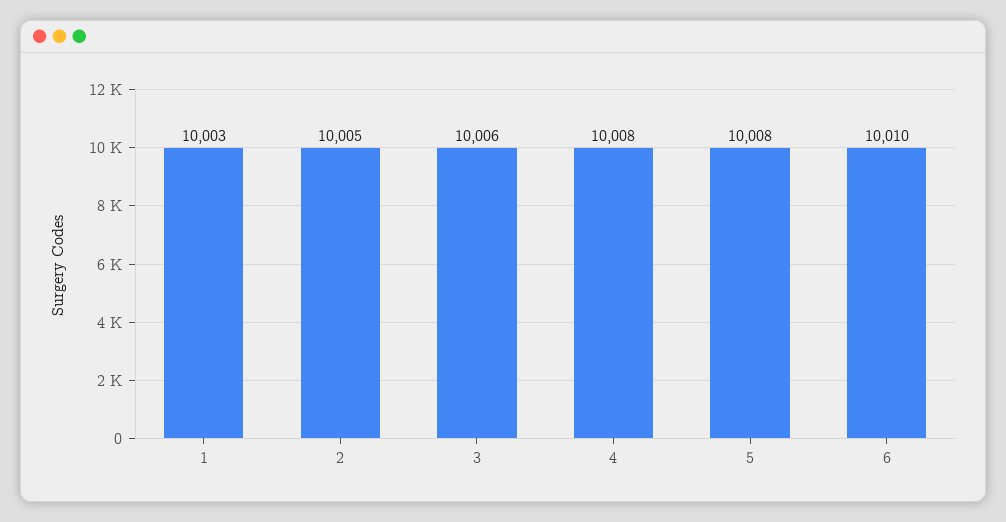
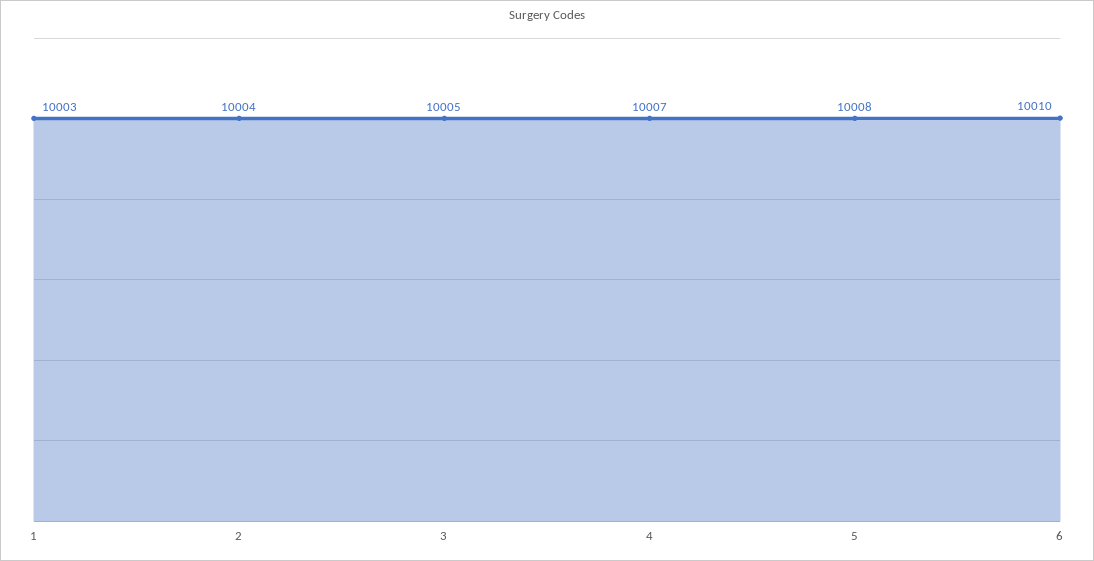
2: 10005 -> 10004
3: 10006 -> 10005
4: 10008 -> 10007

